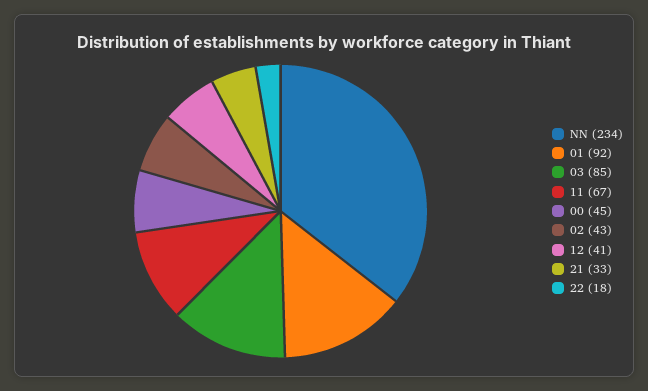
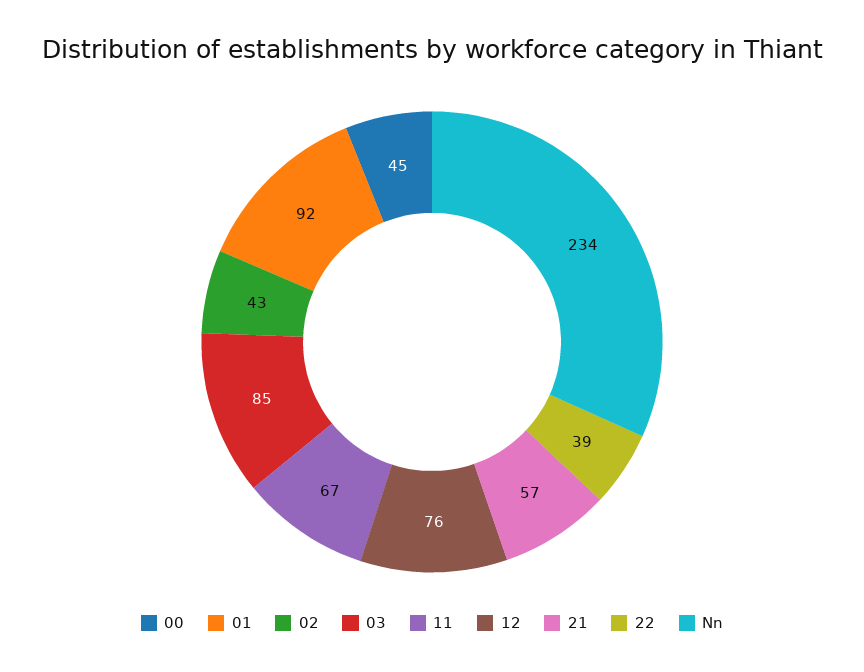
12: 41 -> 76
21: 33 -> 57
22: 18 -> 39

